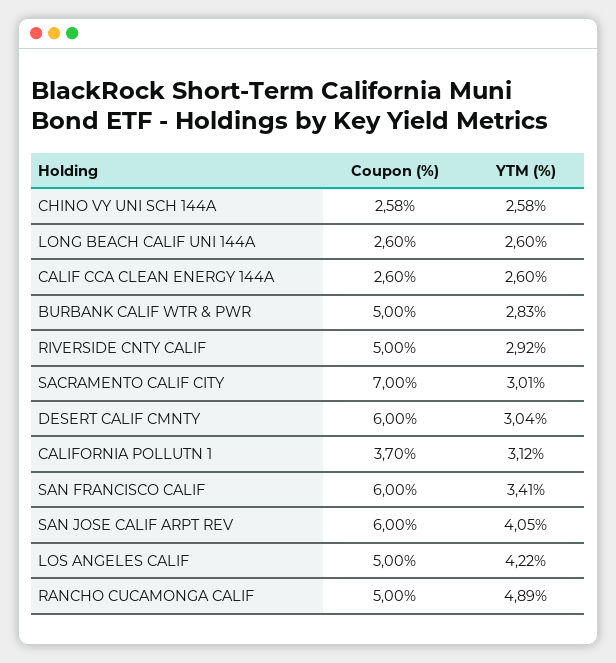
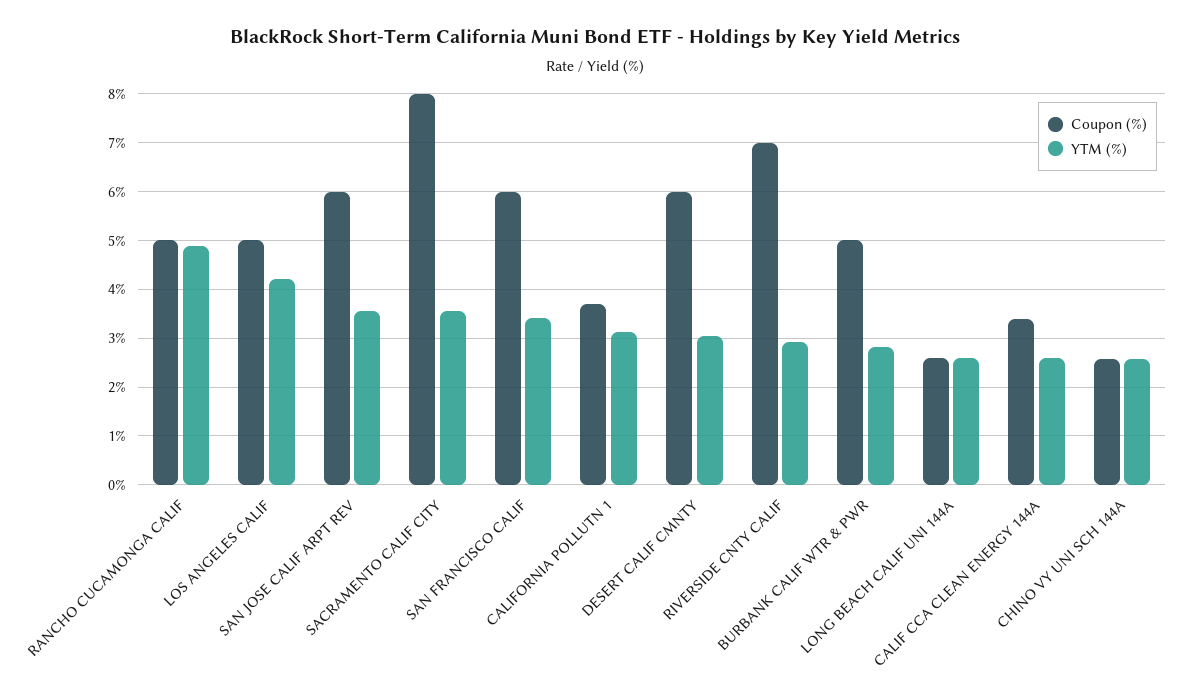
Coupon (%), CALIF CCA CLEAN ENERGY 144A: 2.6 -> 3.4
Coupon (%), RIVERSIDE CNTY CALIF: 5 -> 7
Coupon (%), SACRAMENTO CALIF CITY: 7 -> 8
YTM (%), SACRAMENTO CALIF CITY: 3.01 -> 3.6
YTM (%), SAN JOSE CALIF ARPT REV: 4.05 -> 3.6

